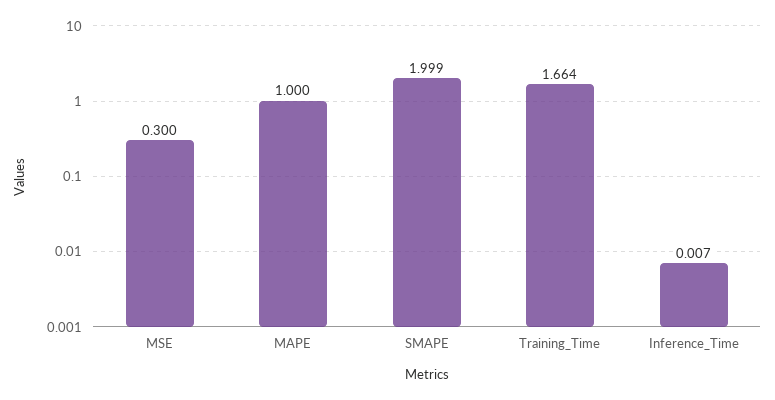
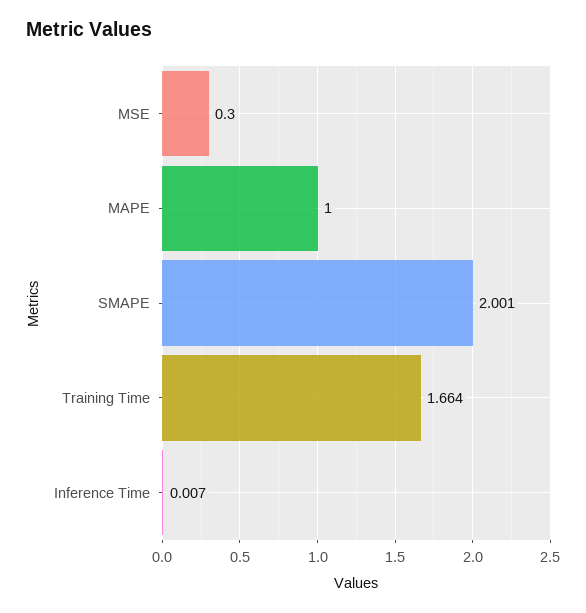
SMAPE: 1.999 -> 2.001

